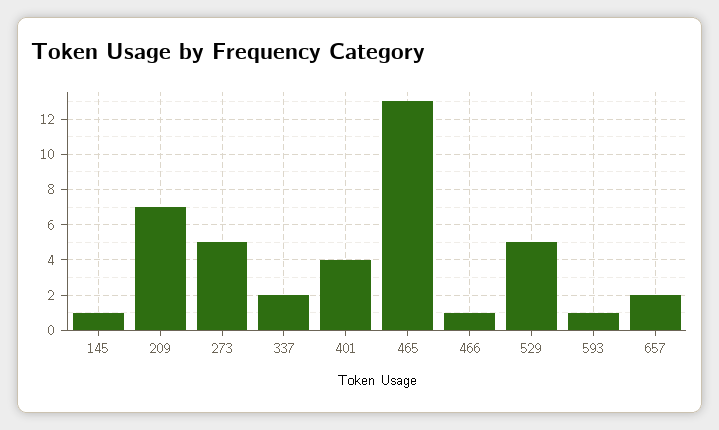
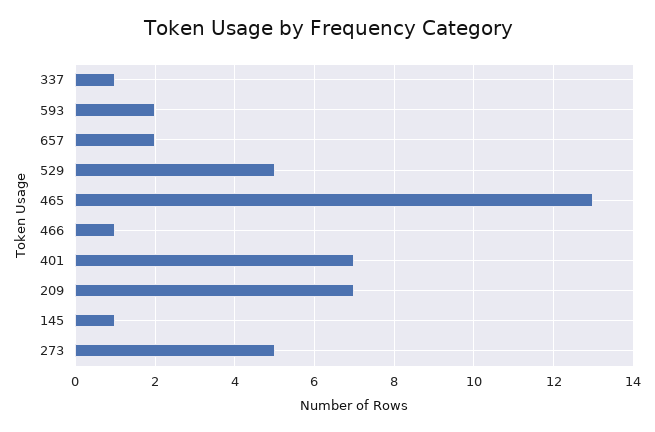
337: 2 -> 1
401: 4 -> 7
593: 1 -> 2

